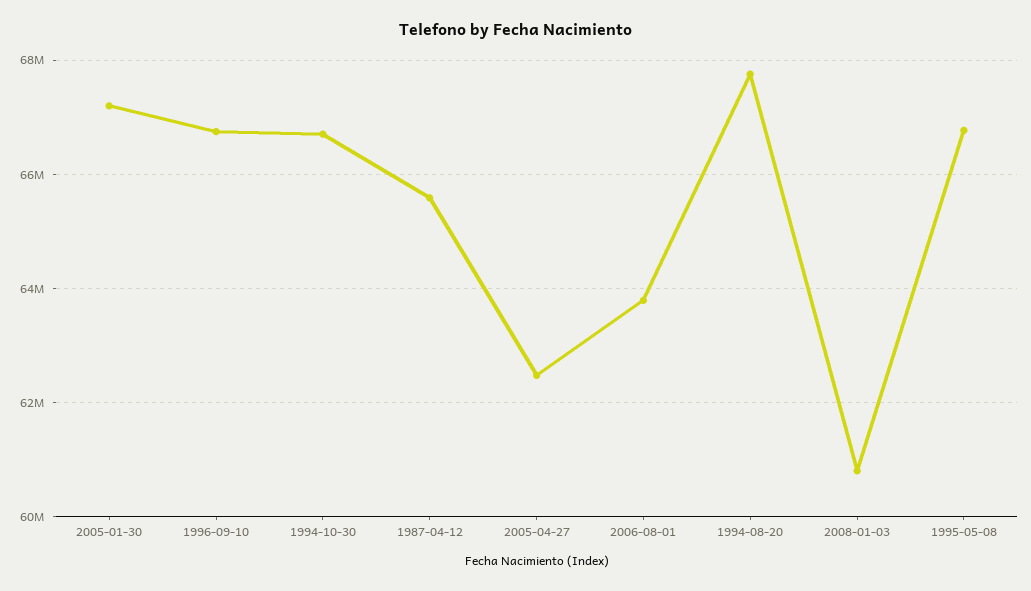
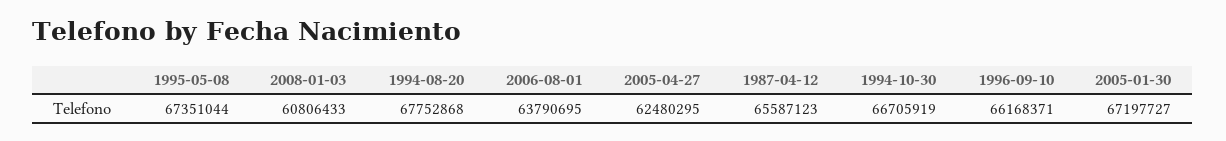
1996-09-10: 66800000 -> 66168371
1995-05-08: 66800000 -> 67351044

